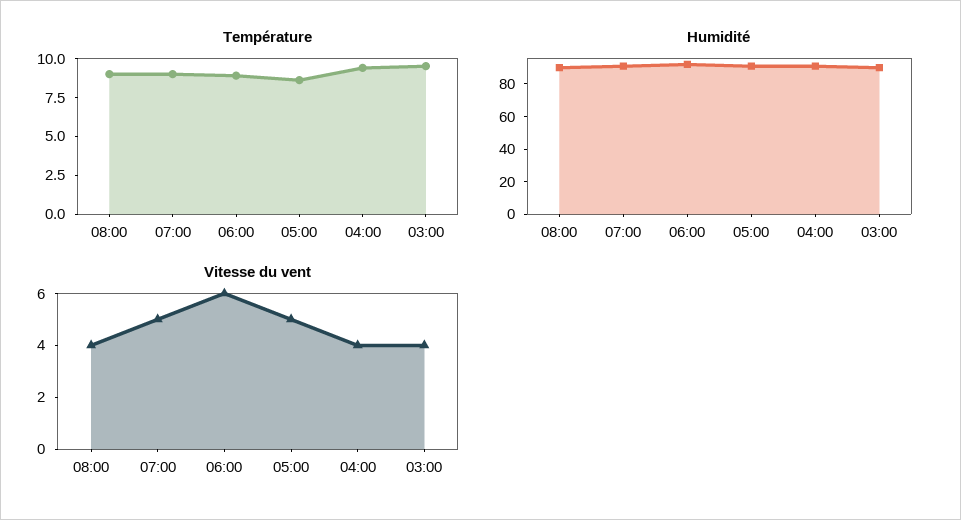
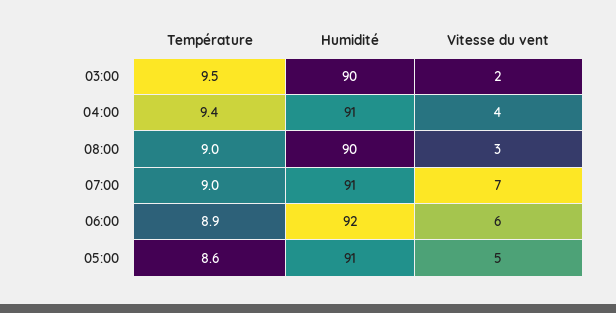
Vitesse du vent, 08:00: 4 -> 3
Vitesse du vent, 07:00: 5 -> 7
Vitesse du vent, 03:00: 4 -> 2

